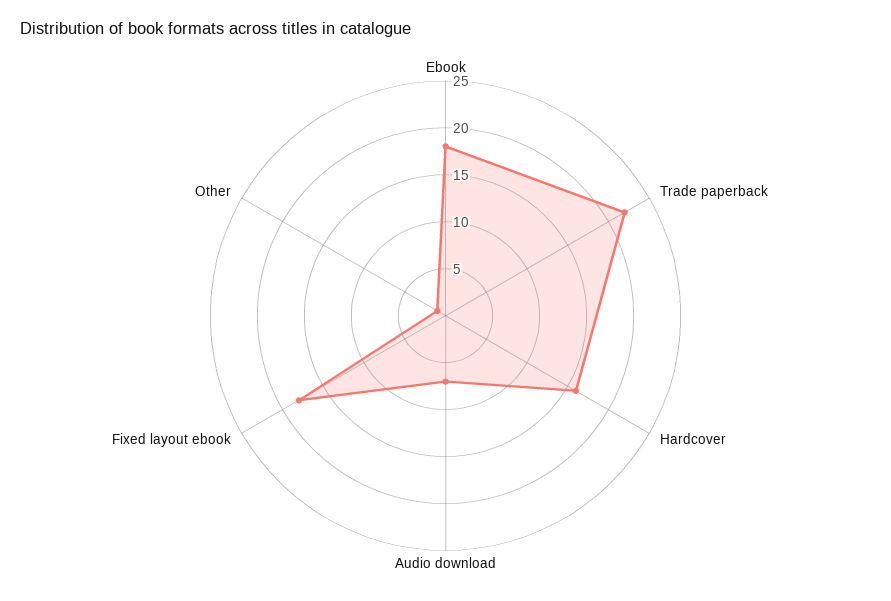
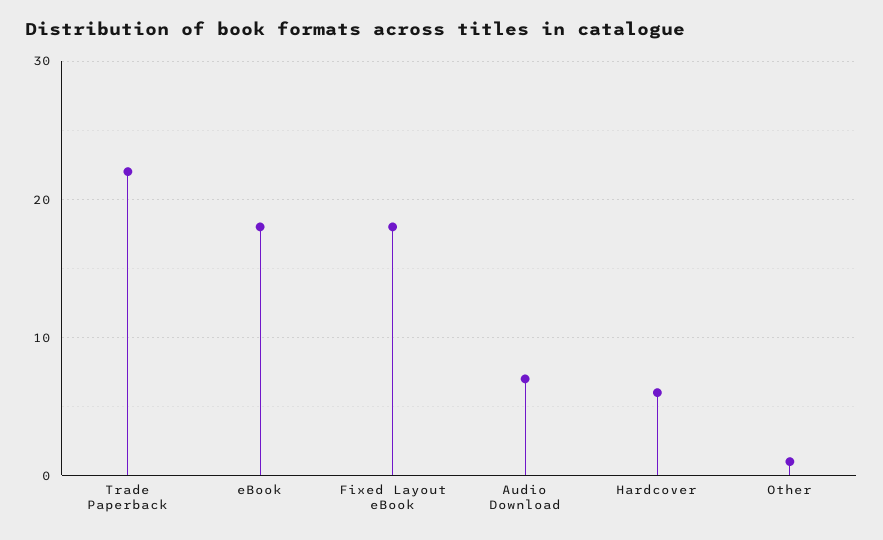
Hardcover: 16 -> 6

